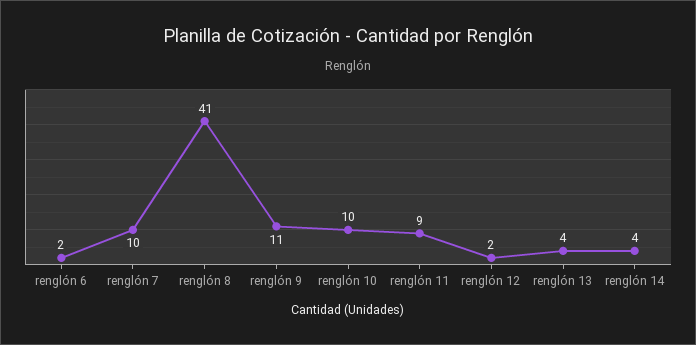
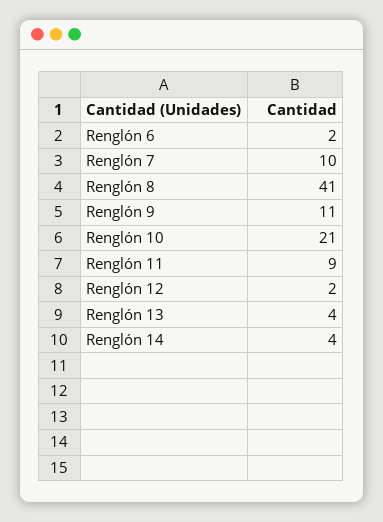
renglón 10: 10 -> 21

